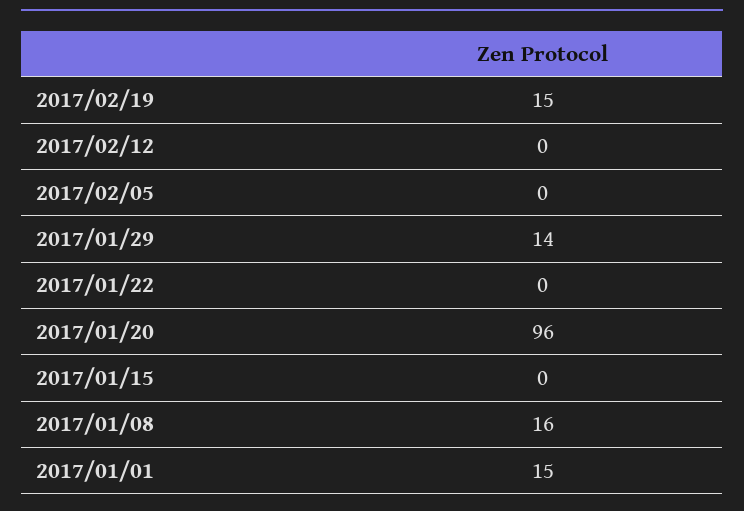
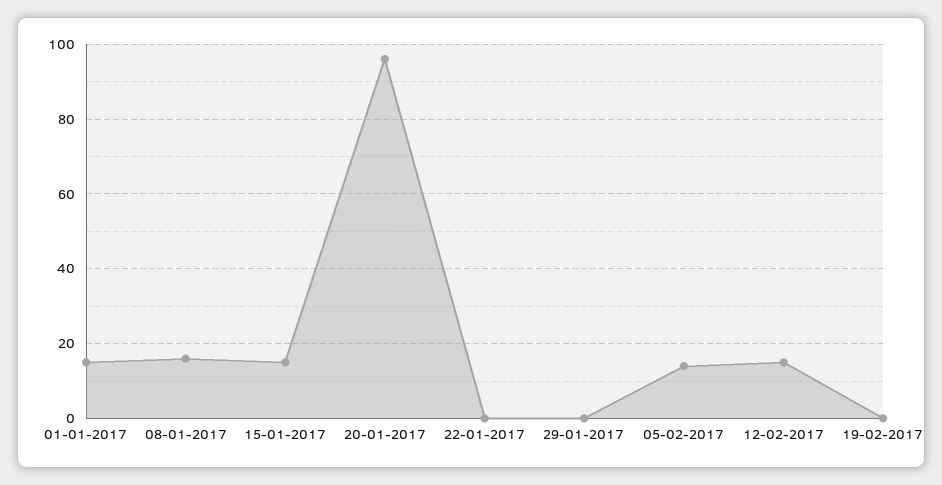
2017/02/19: 15 -> 0
2017/02/12: 0 -> 15
2017/02/05: 0 -> 15
2017/01/29: 14 -> 0
2017/01/15: 0 -> 15

